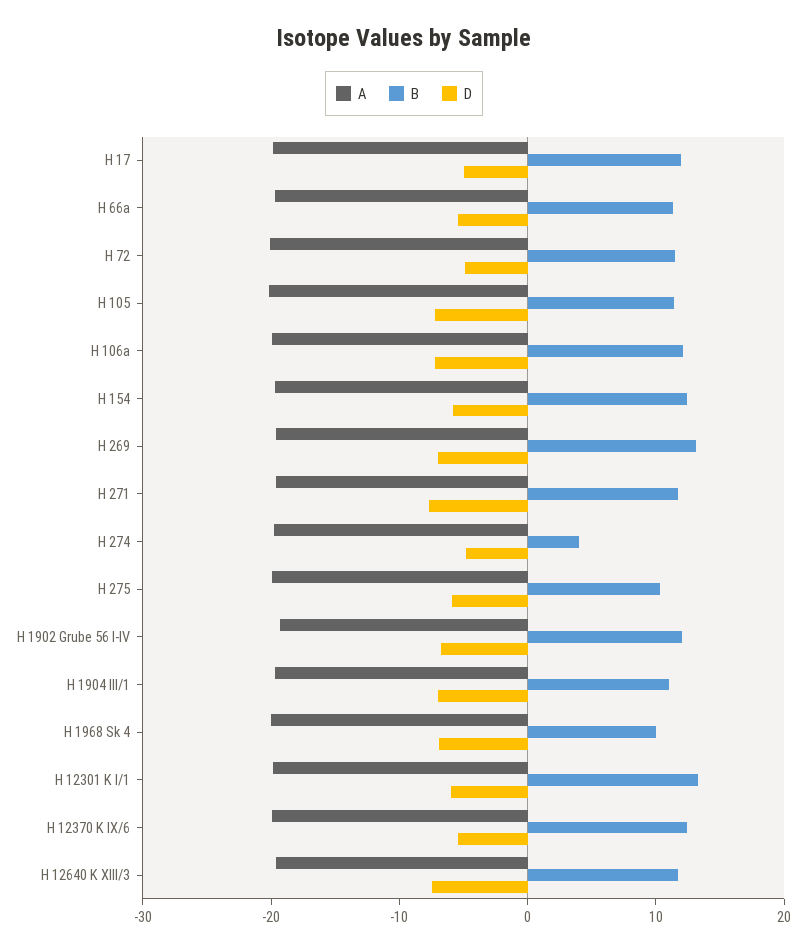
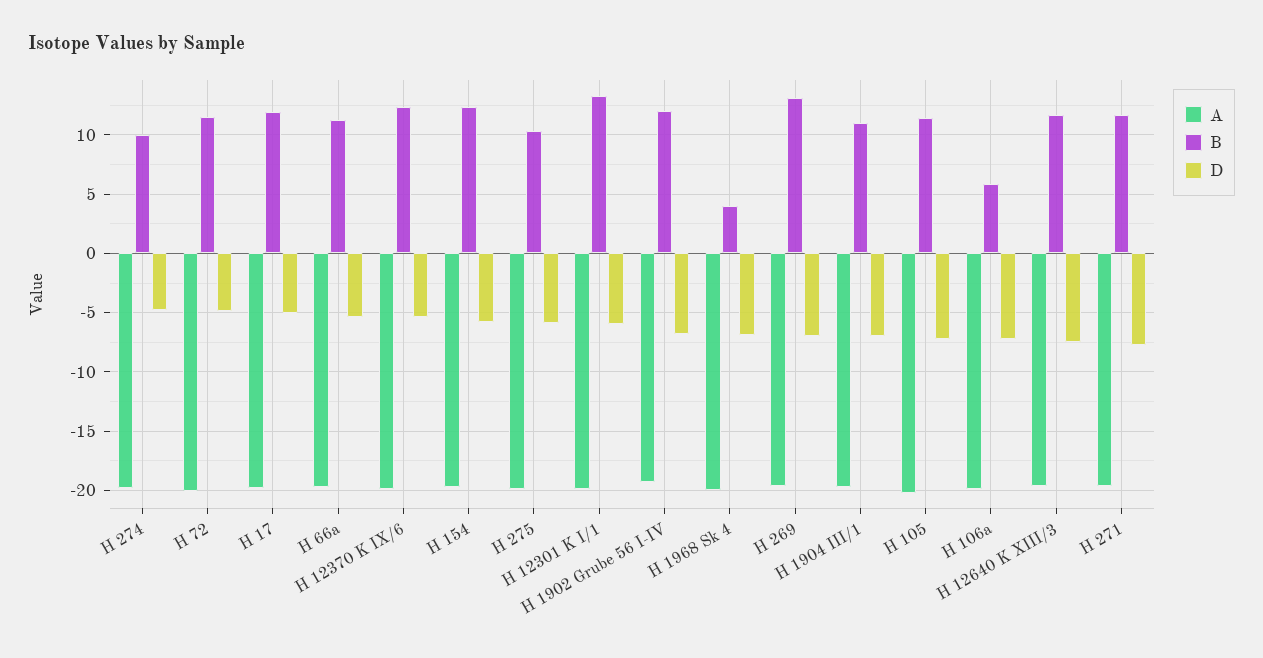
B, H 106a: 12 -> 6
B, H 274: 4 -> 10
B, H 1968 Sk 4: 10 -> 4

